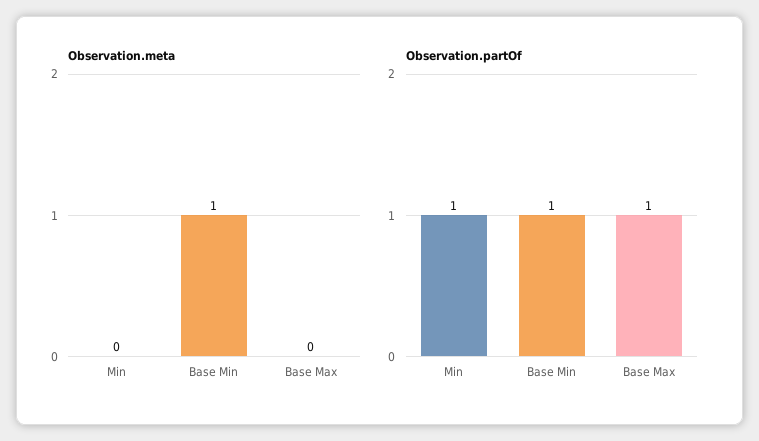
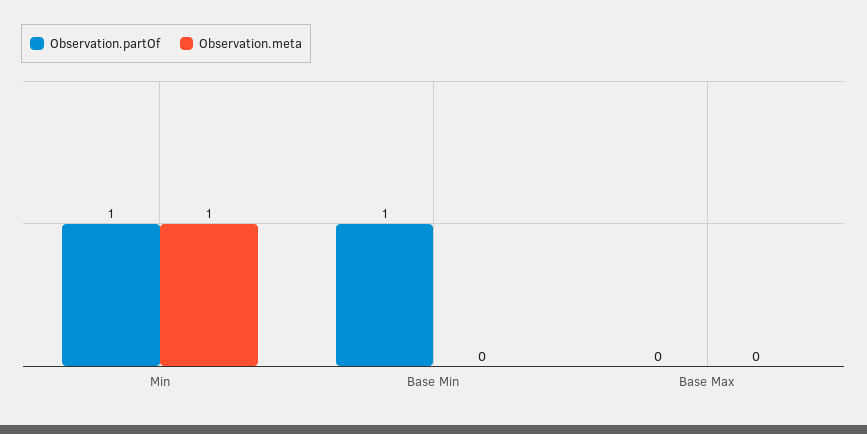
Observation.meta, Min: 0 -> 1
Observation.meta, Base Min: 1 -> 0
Observation.partOf, Base Max: 1 -> 0

